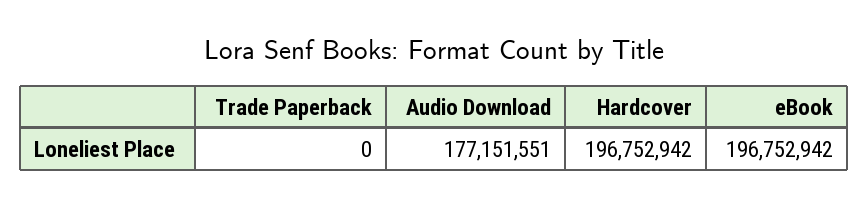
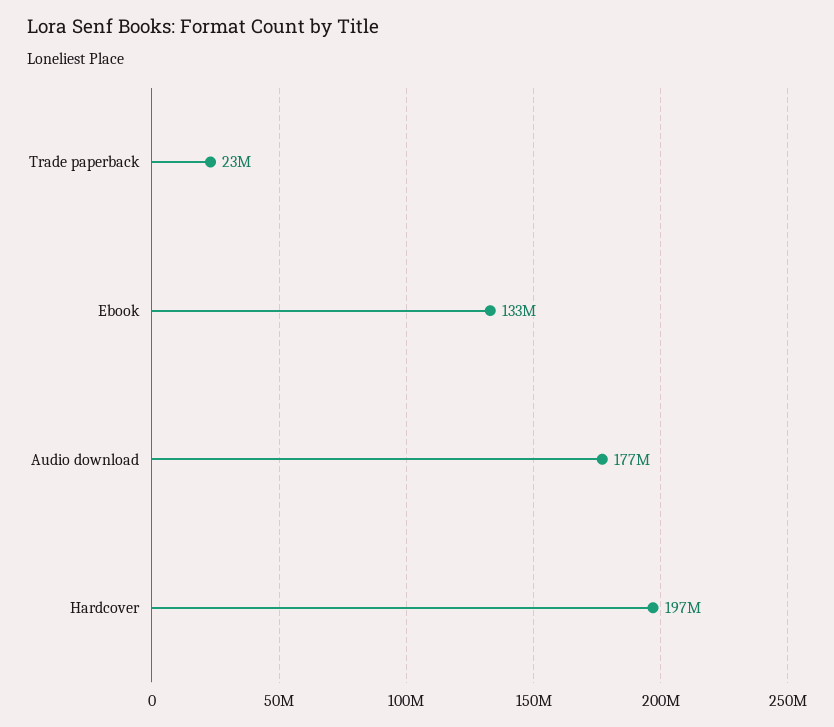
Trade Paperback: 0 -> 23000000
eBook: 196752942 -> 133000000

